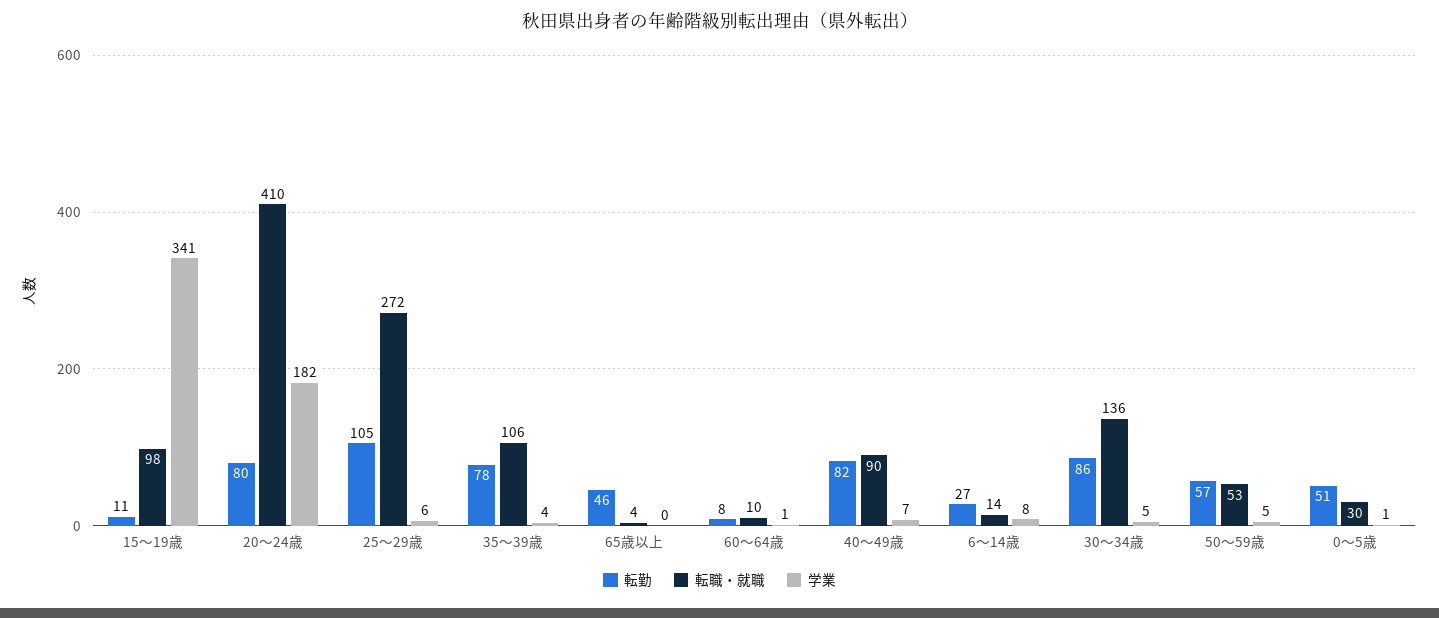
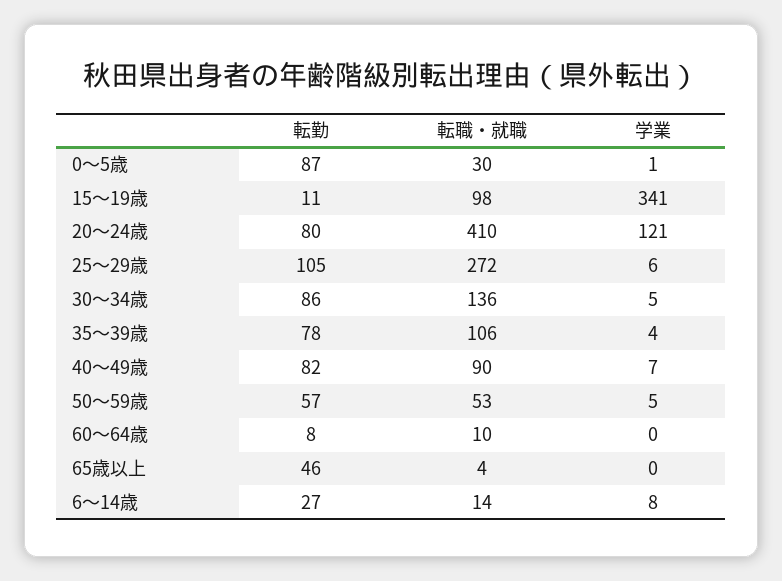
学業, 20～24歳: 182 -> 121
学業, 60～64歳: 1 -> 0
転勤, 0～5歳: 51 -> 87

